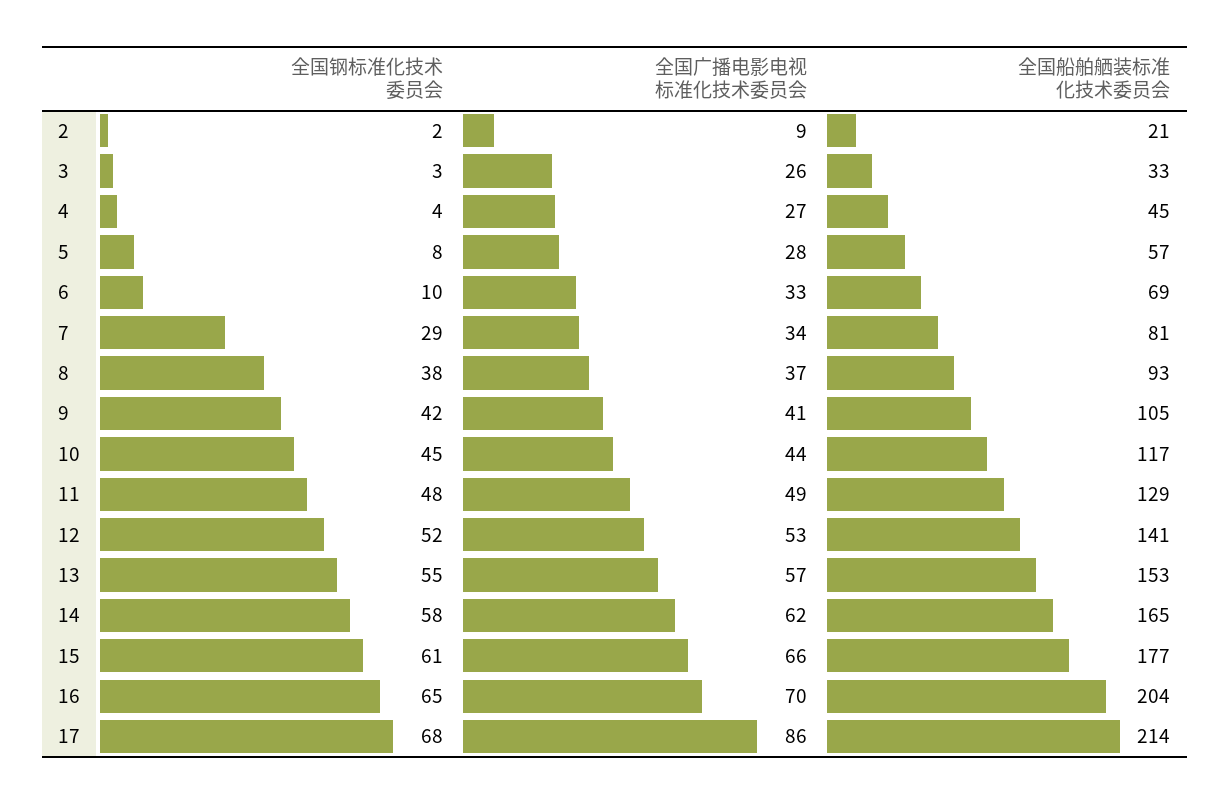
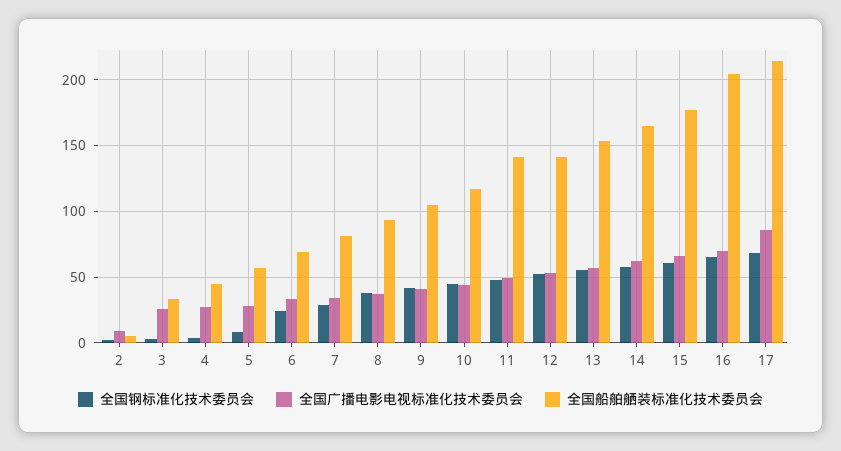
全国船舶舾装标准化技术委员会, 2: 21 -> 5
全国钢标准化技术委员会, 6: 10 -> 25
全国船舶舾装标准化技术委员会, 11: 129 -> 140

